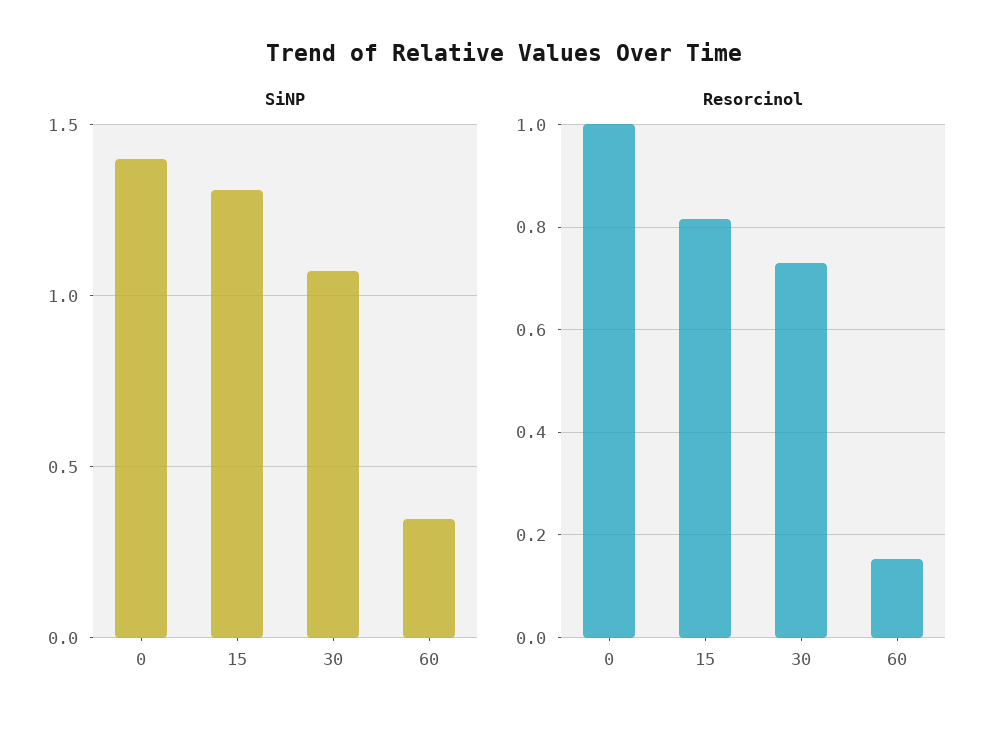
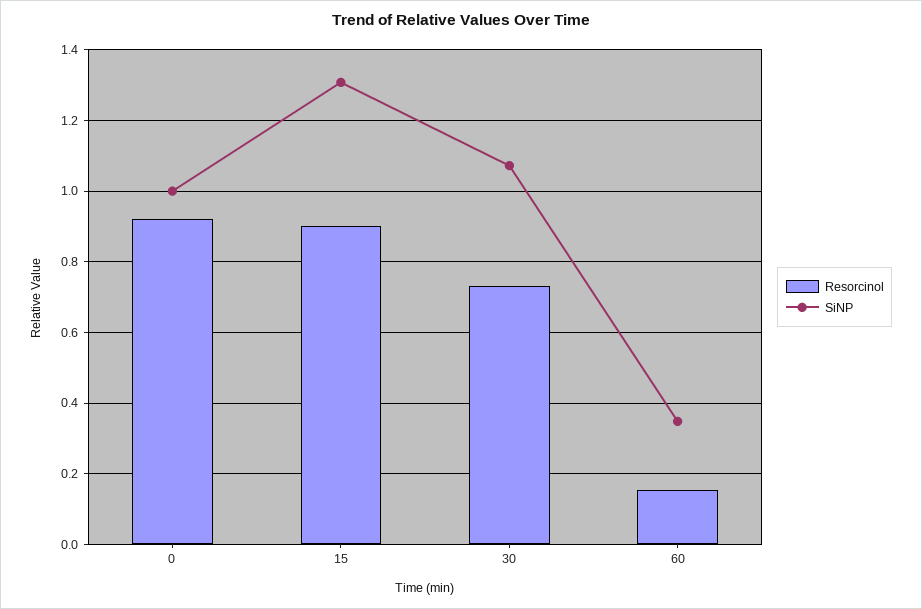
SiNP, 0: 1.4 -> 1
Resorcinol, 0: 1 -> 0.92
Resorcinol, 15: 0.82 -> 0.9

